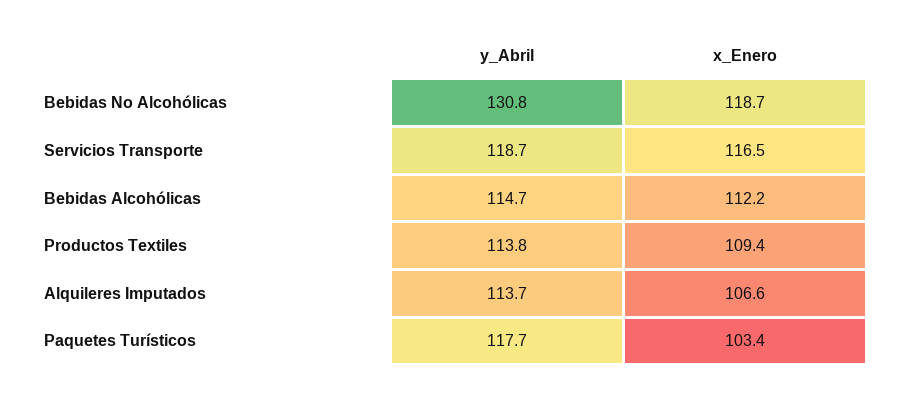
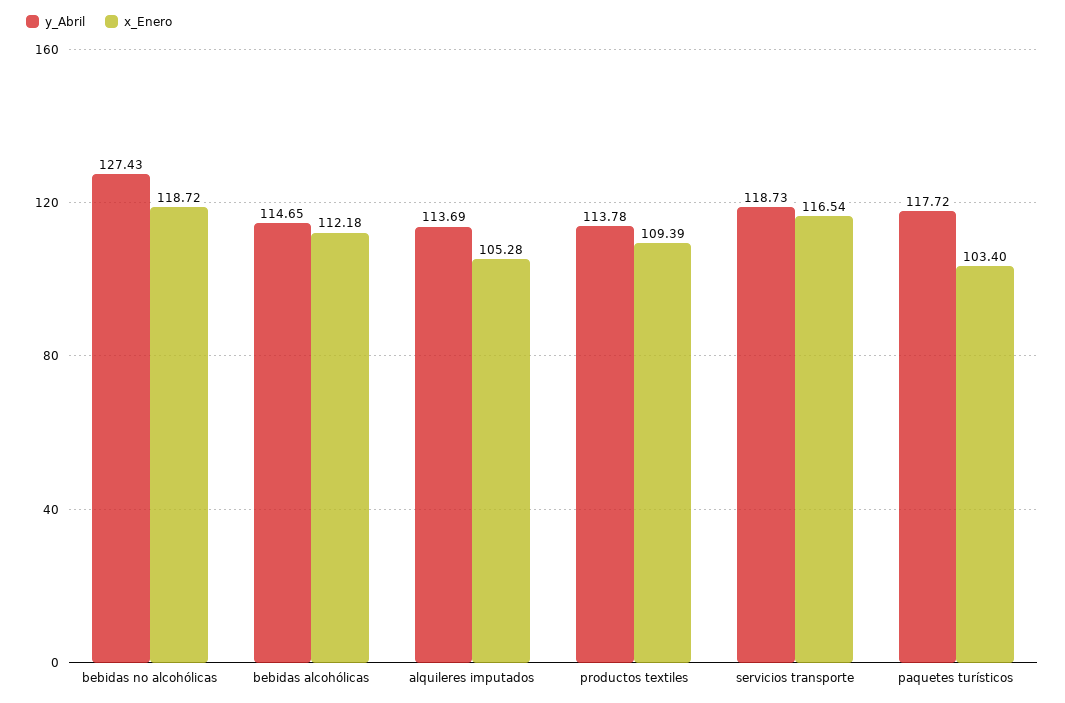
y_Abril, Bebidas No Alcohólicas: 130.8 -> 127.43
x_Enero, Alquileres Imputados: 106.6 -> 105.28

